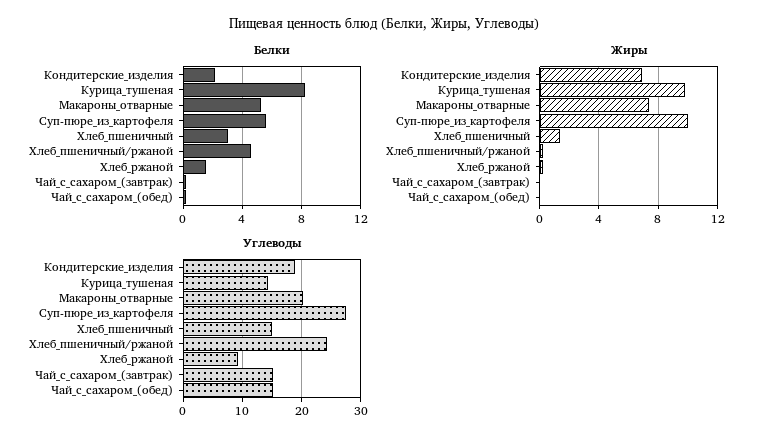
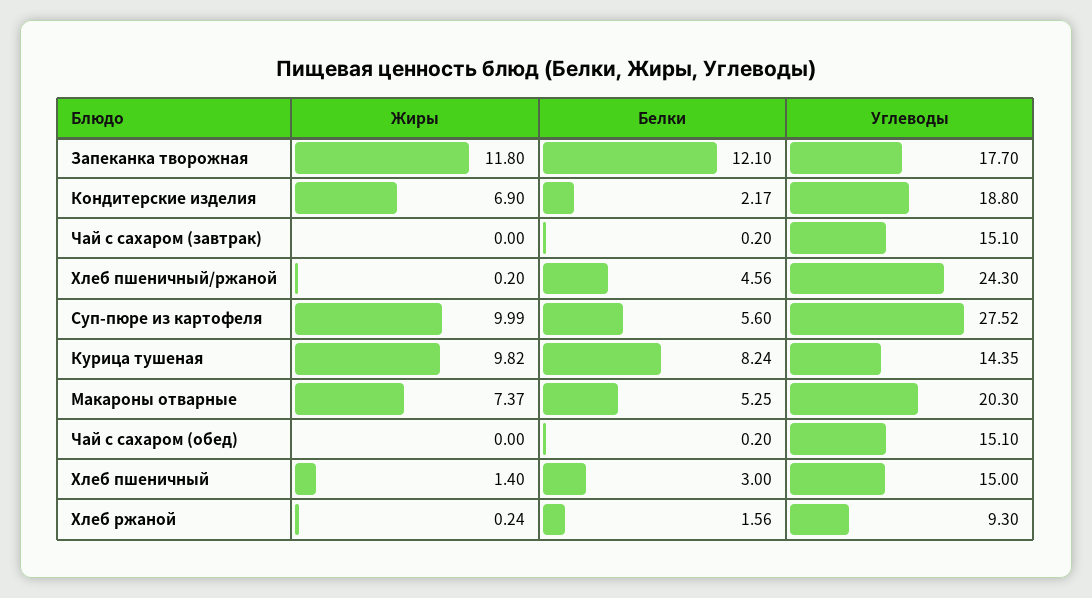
Жиры, Запеканка творожная: none -> 11.8
Белки, Запеканка творожная: none -> 12.1
Углеводы, Запеканка творожная: none -> 17.7

